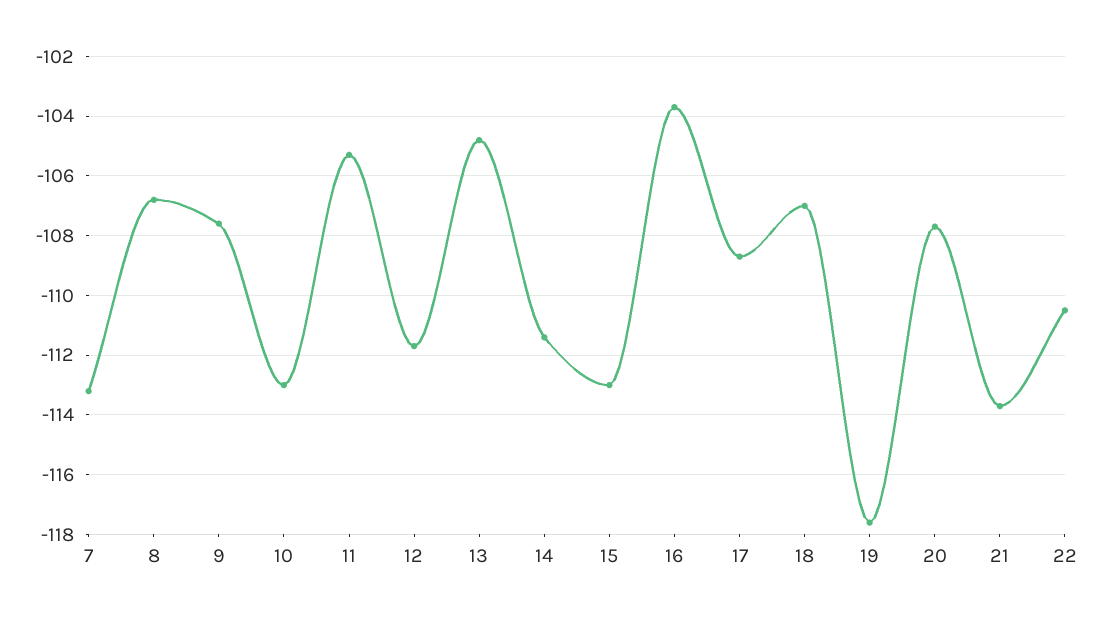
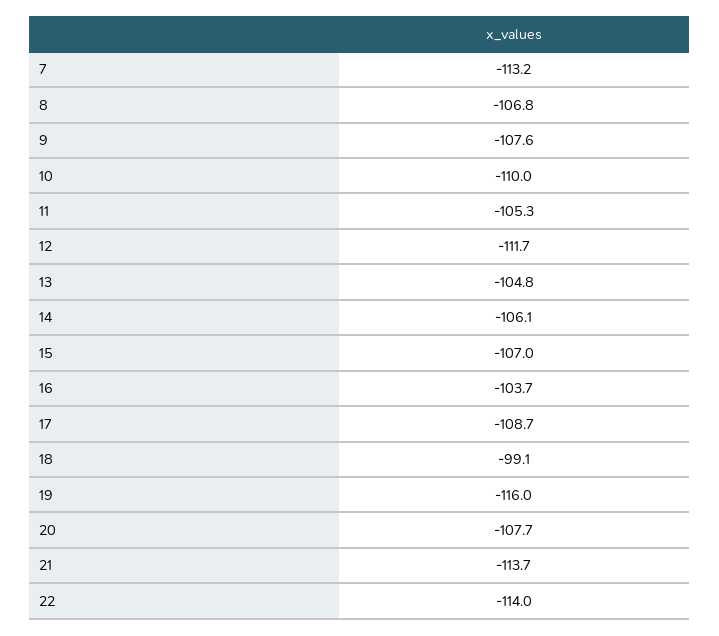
10: -113 -> -110
14: -111.5 -> -106.1
15: -113 -> -107
18: -107 -> -99.1
19: -117.5 -> -116
22: -110.5 -> -114

